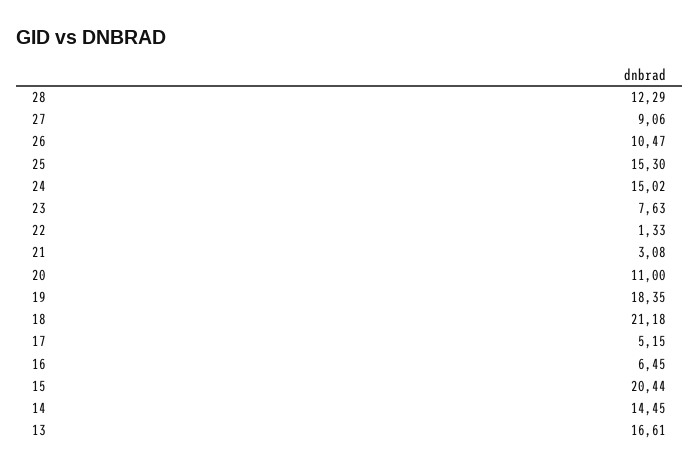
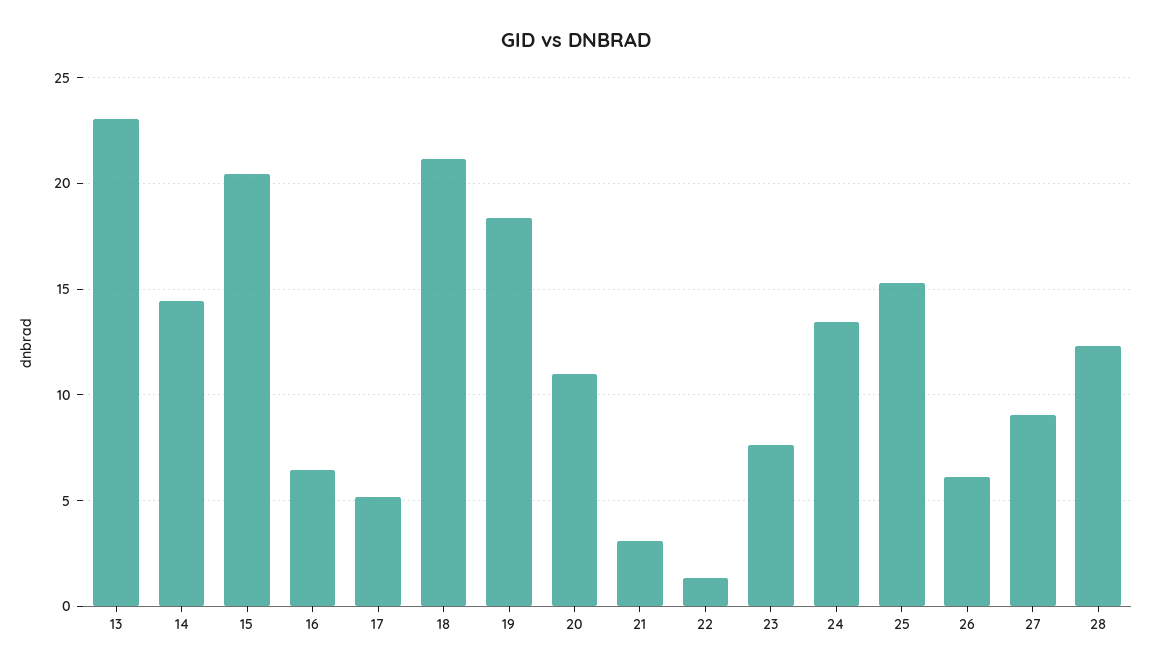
26: 10.47 -> 6
24: 15.02 -> 13.5
13: 16.61 -> 23

